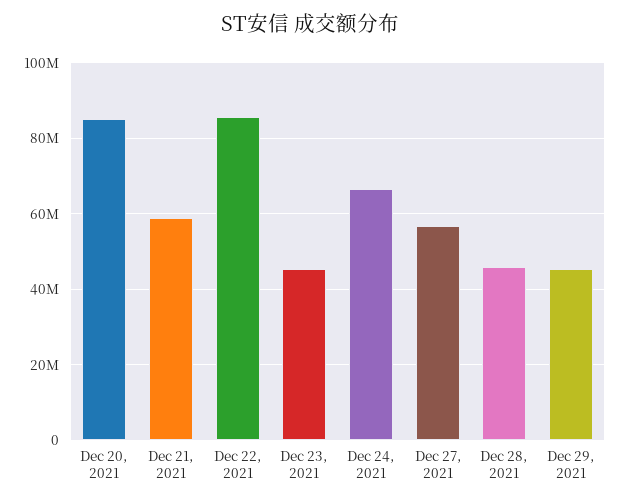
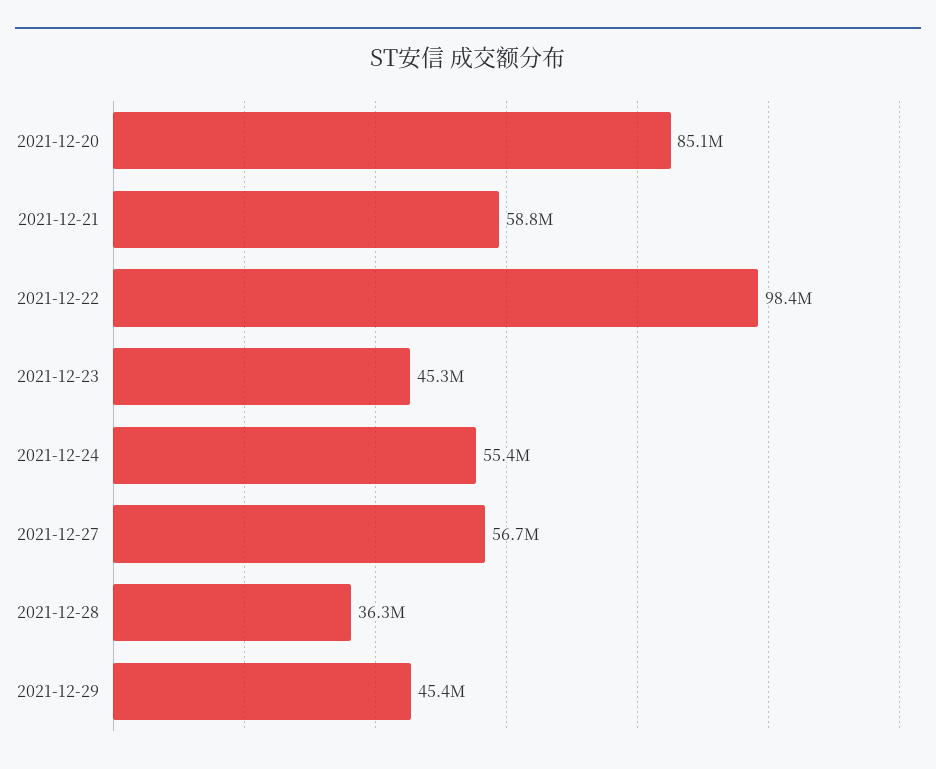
Dec 22, 2021: 86000000 -> 98400000
Dec 24, 2021: 66000000 -> 55400000
Dec 28, 2021: 46000000 -> 36300000

